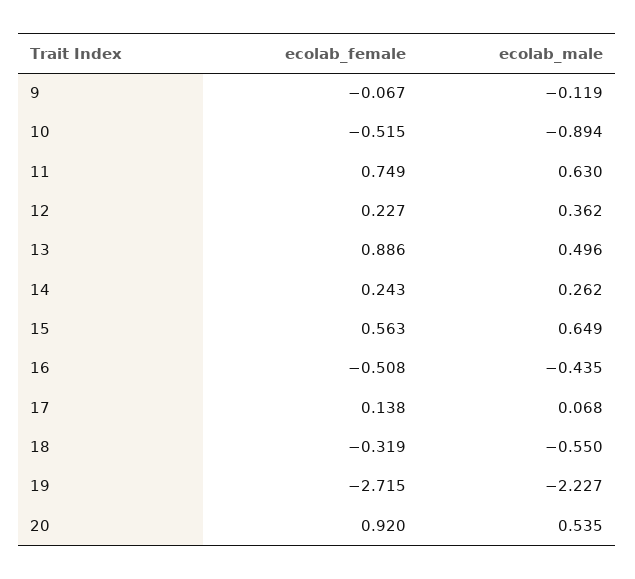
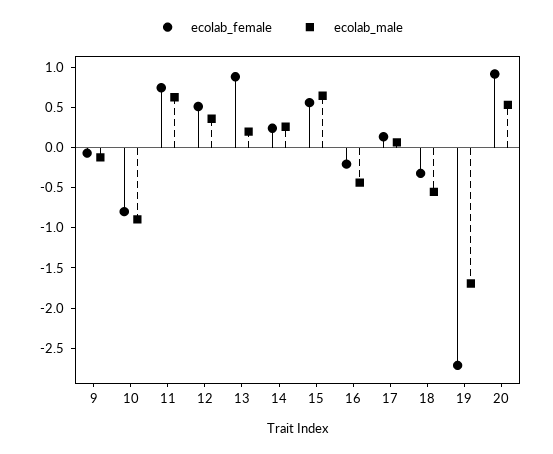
ecolab_female, 10: -0.515 -> -0.8
ecolab_female, 12: 0.227 -> 0.5
ecolab_male, 13: 0.496 -> 0.2
ecolab_female, 16: -0.508 -> -0.2
ecolab_male, 19: -2.227 -> -1.7

